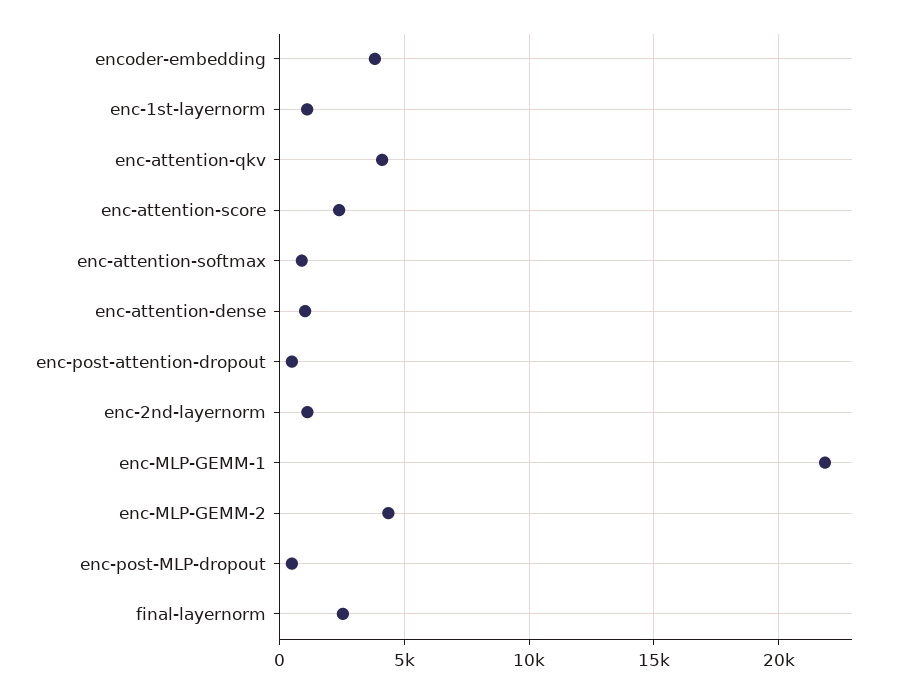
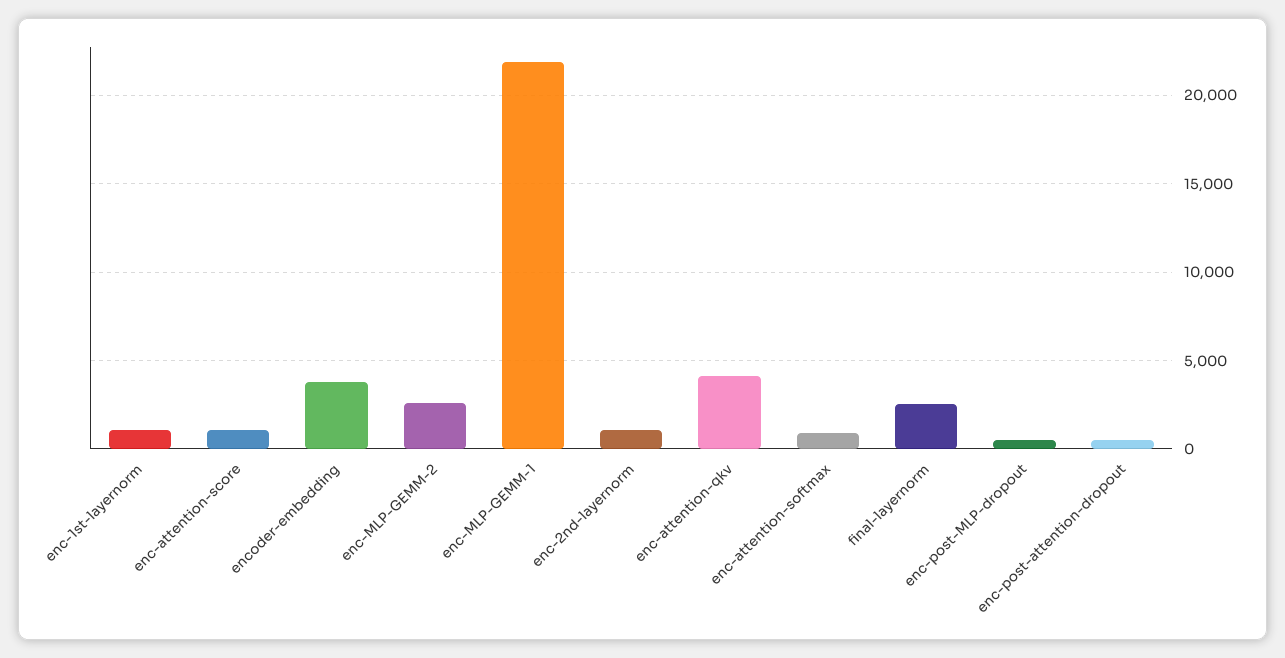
enc-attention-score: 2500 -> 1000
enc-attention-dense: 1000 -> none
enc-MLP-GEMM-2: 4500 -> 2500

